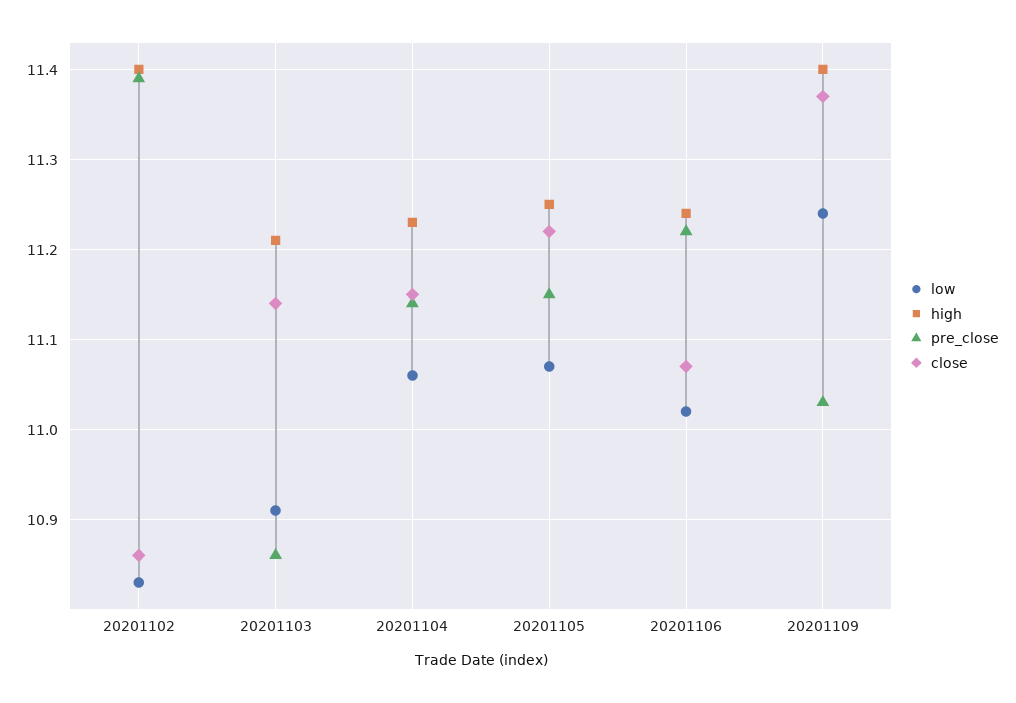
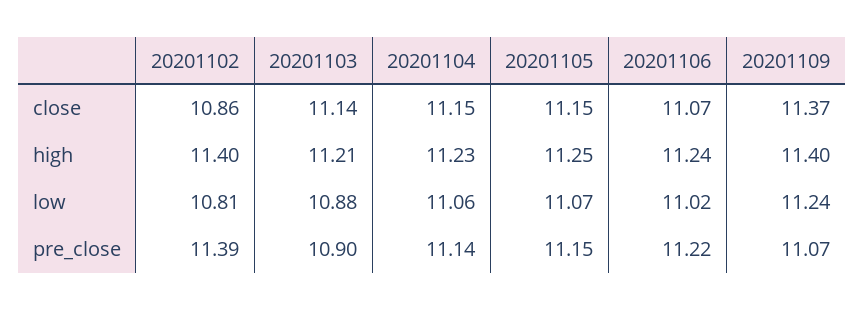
low, 20201102: 10.83 -> 10.81
low, 20201103: 10.91 -> 10.88
pre_close, 20201103: 10.86 -> 10.9
close, 20201105: 11.22 -> 11.15
pre_close, 20201109: 11.03 -> 11.07

